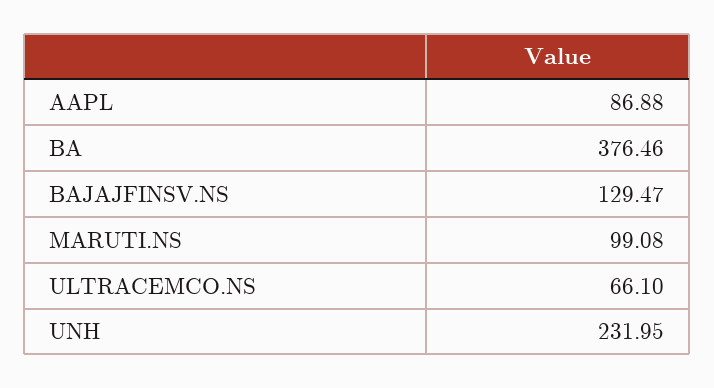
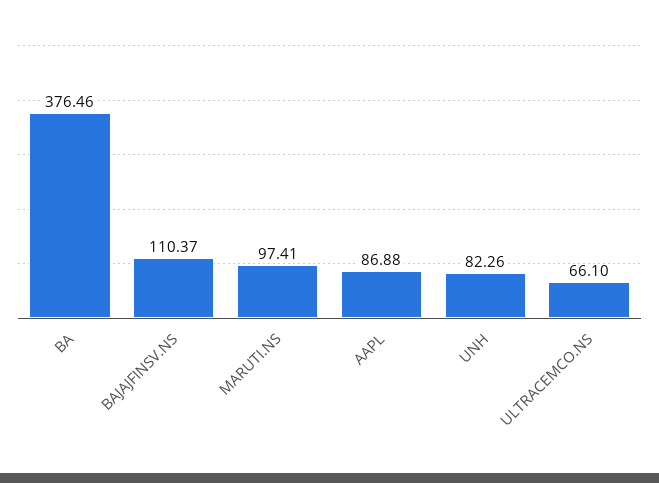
BAJAJFINSV.NS: 129.47 -> 110.37
MARUTI.NS: 99.08 -> 97.41
UNH: 231.95 -> 82.26

